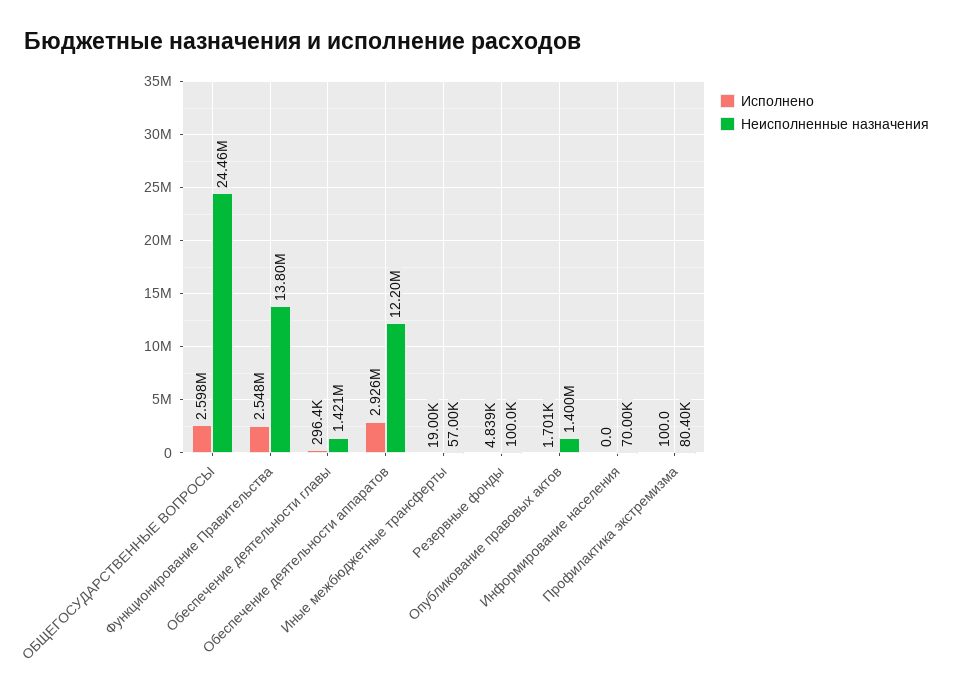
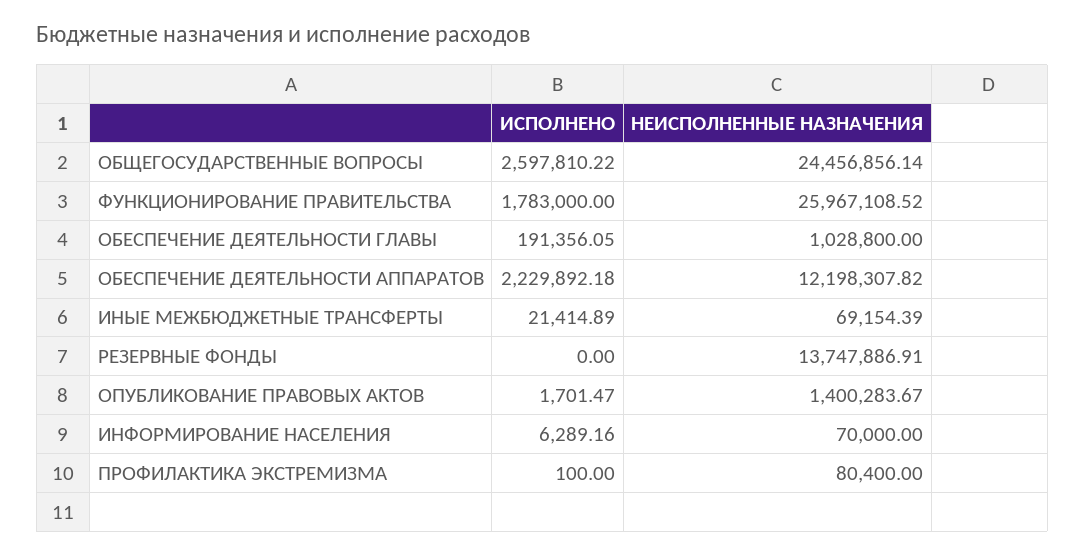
Исполнено, Функционирование Правительства: 2548000 -> 1783000
Неисполненные назначения, Функционирование Правительства: 13800000 -> 25967108.52
Исполнено, Обеспечение деятельности главы: 296400 -> 191356.05
Неисполненные назначения, Обеспечение деятельности главы: 1421000 -> 1028800
Исполнено, Обеспечение деятельности аппаратов: 2926000 -> 2229892.18
Исполнено, Иные межбюджетные трансферты: 19000 -> 21414.89
Неисполненные назначения, Иные межбюджетные трансферты: 57000 -> 69154.39
Исполнено, Резервные фонды: 4839 -> 0
Неисполненные назначения, Резервные фонды: 100000 -> 13747886.91
Исполнено, Информирование населения: 0 -> 6289.16

